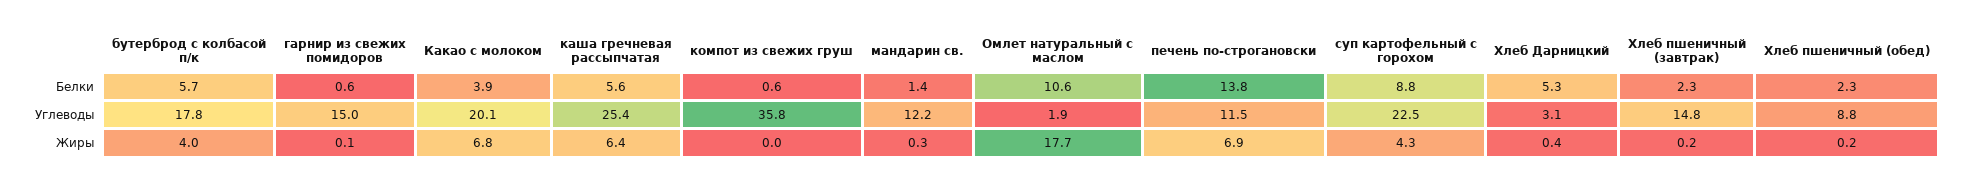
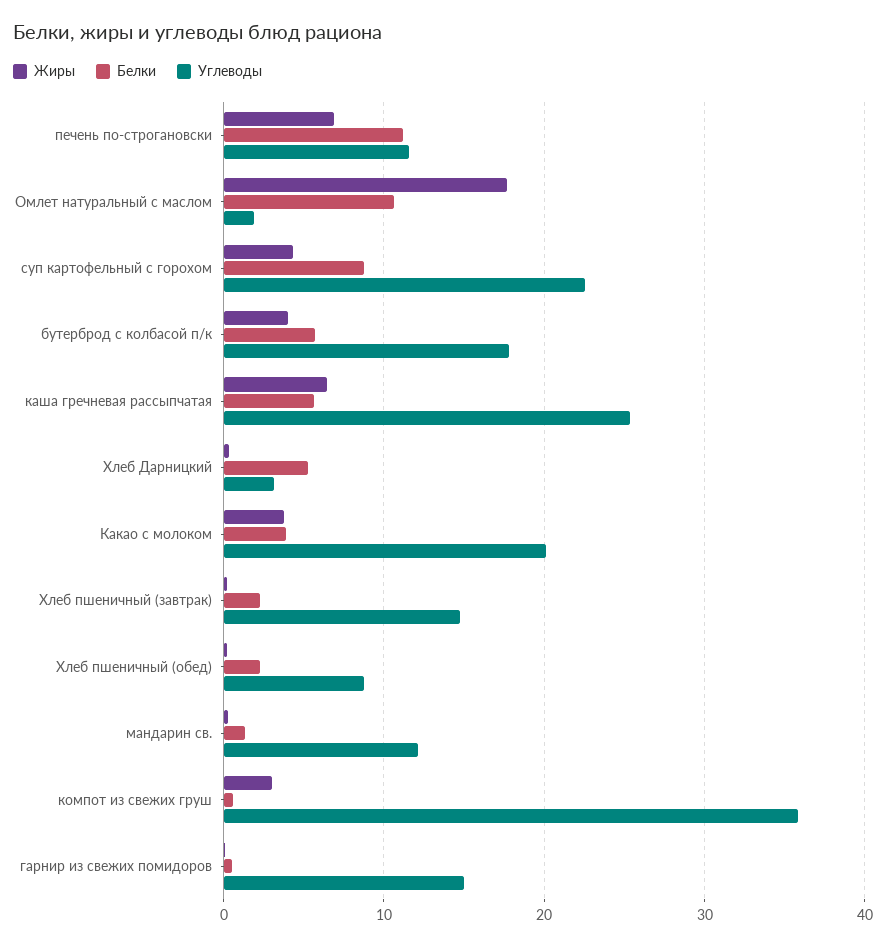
Белки, печень по-строгановски: 13.8 -> 11
Жиры, Какао с молоком: 6.8 -> 4
Жиры, компот из свежих груш: 0 -> 3

